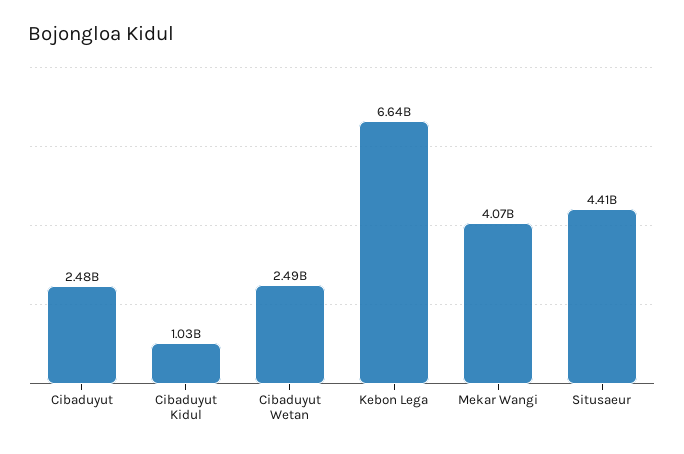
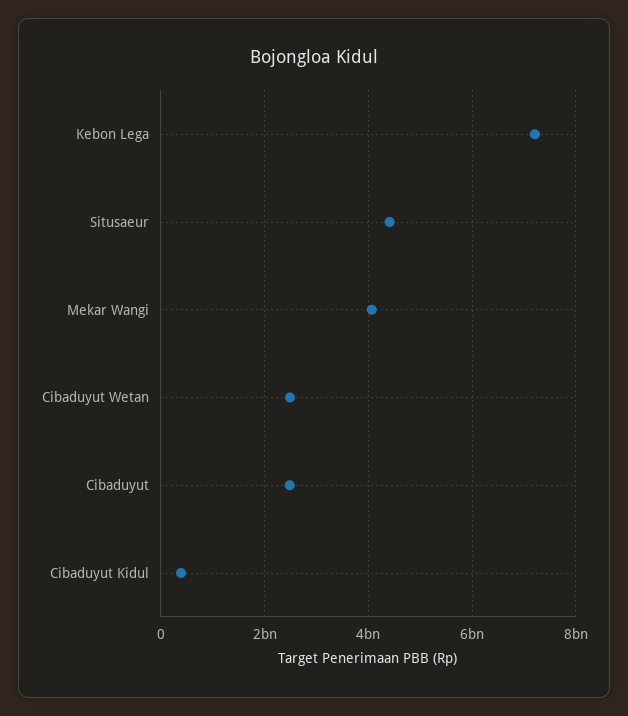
Cibaduyut Kidul: 1030000000 -> 400000000
Kebon Lega: 6640000000 -> 7200000000

